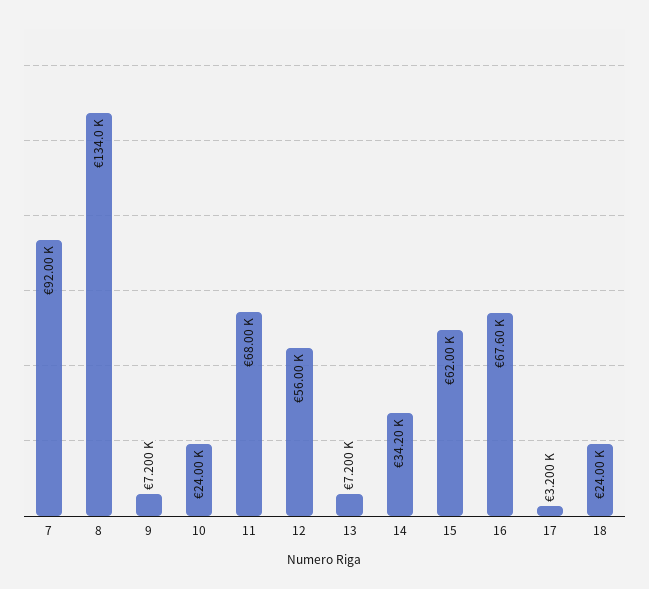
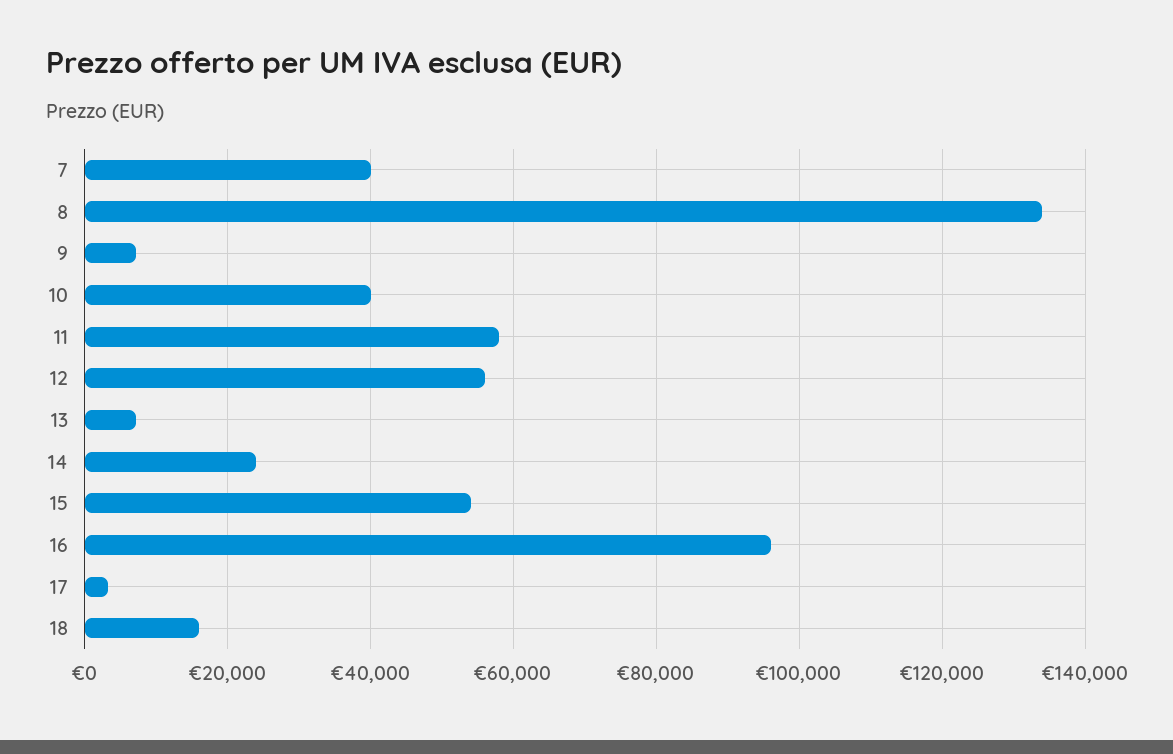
7: 92000 -> 40000
10: 24000 -> 40000
11: 68000 -> 58000
14: 34200 -> 24000
15: 62000 -> 54000
16: 67600 -> 96000
18: 24000 -> 16000

